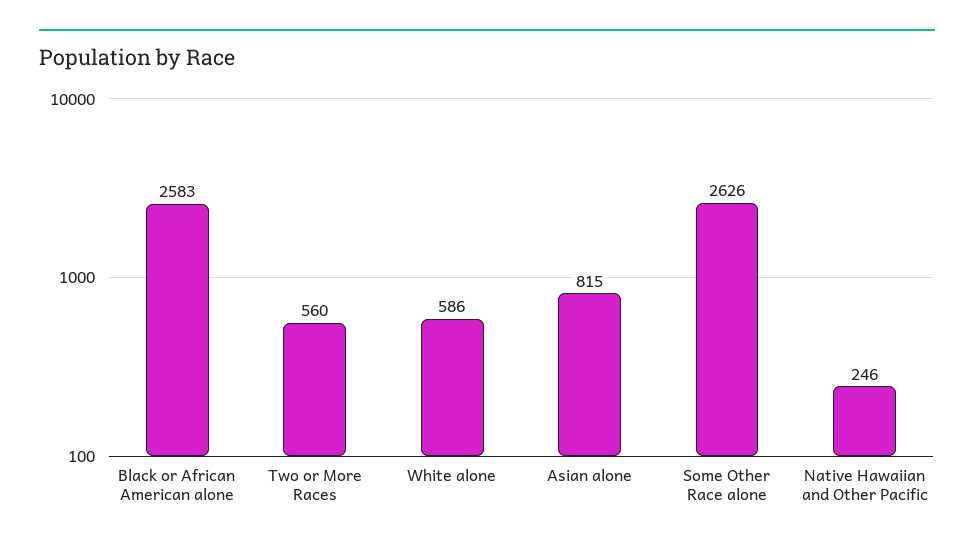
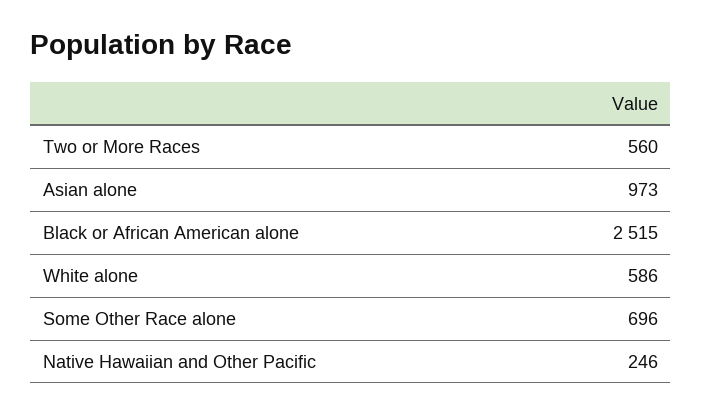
Black or African American alone: 2583 -> 2515
Asian alone: 815 -> 973
Some Other Race alone: 2626 -> 696

